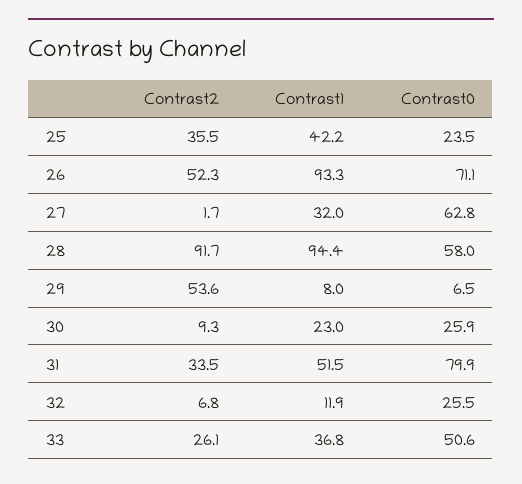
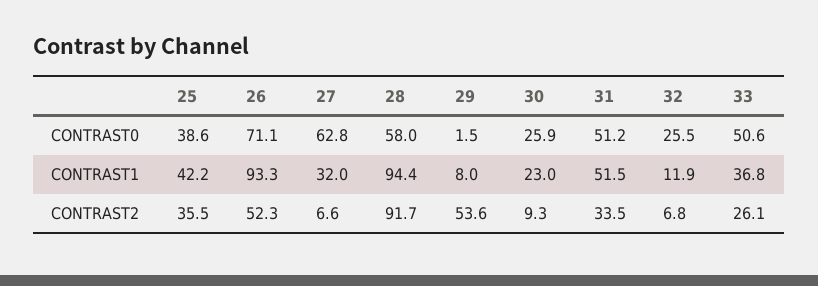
Contrast0, 25: 23.5 -> 38.6
Contrast2, 27: 1.7 -> 6.6
Contrast0, 29: 6.5 -> 1.5
Contrast0, 31: 79.9 -> 51.2

